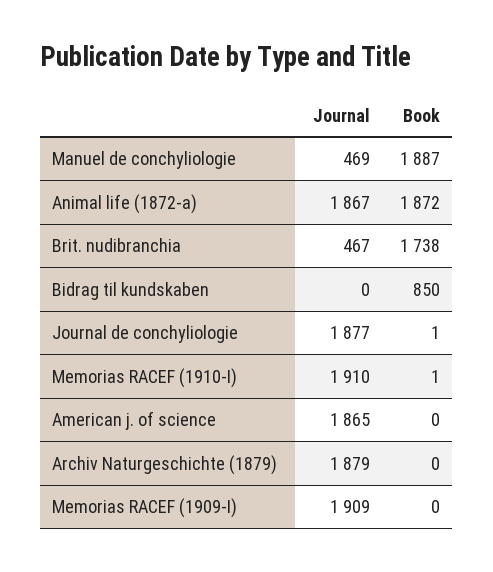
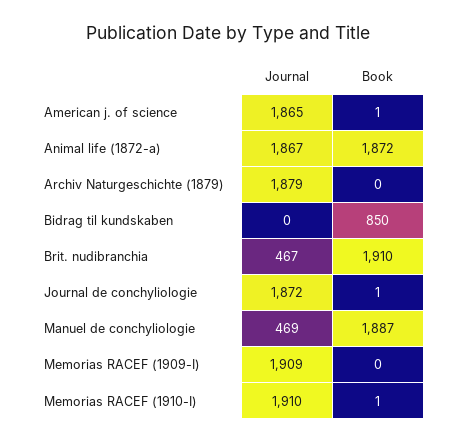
Book, Brit. nudibranchia: 1738 -> 1910
Journal, Journal de conchyliologie: 1877 -> 1872
Book, American j. of science: 0 -> 1

